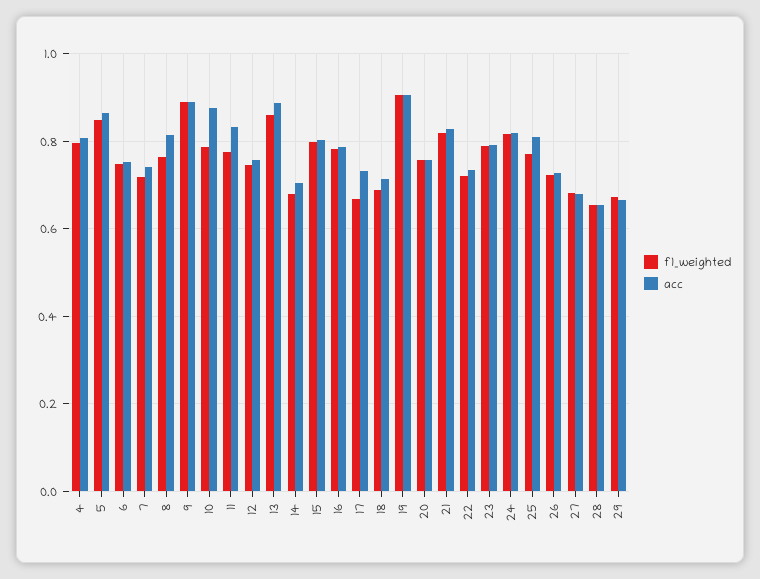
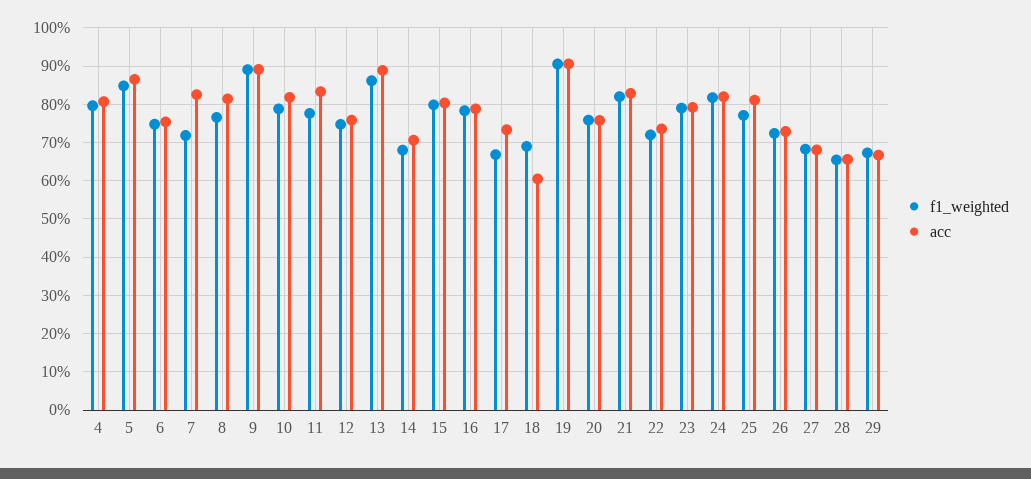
acc, 7: 0.74 -> 0.82
acc, 10: 0.88 -> 0.82
acc, 18: 0.72 -> 0.6

